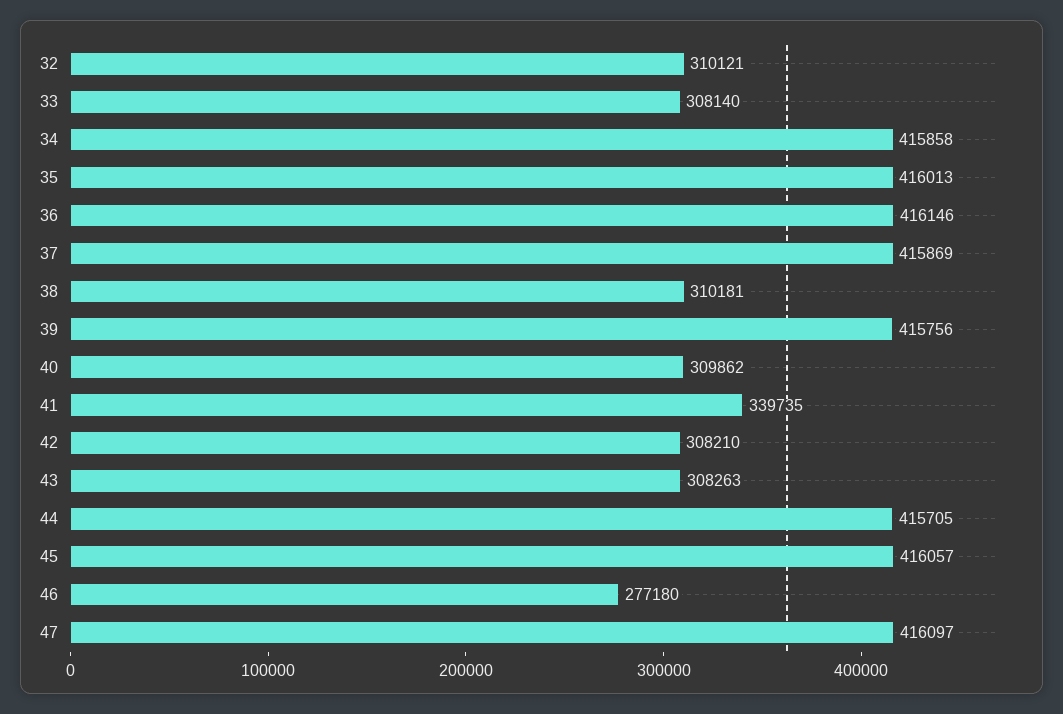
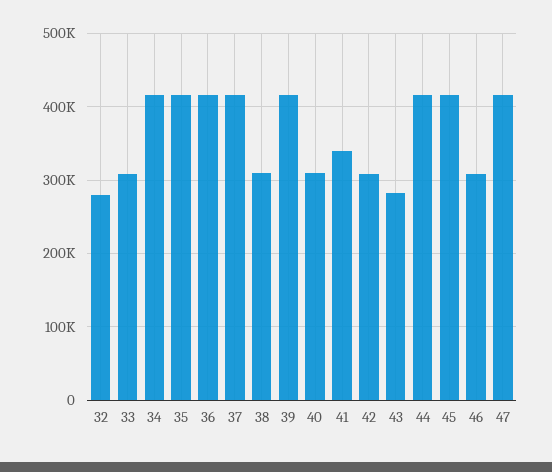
32: 310121 -> 280000
43: 308263 -> 280000
46: 277180 -> 310000

